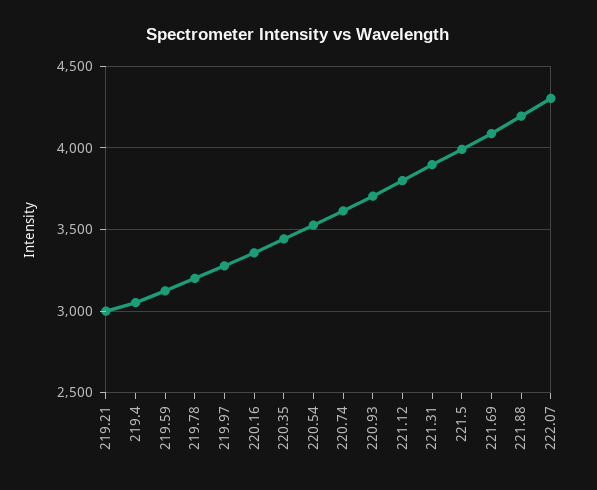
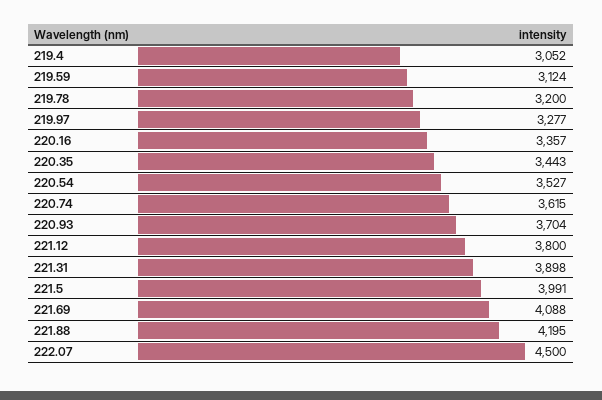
219.21: 3000 -> none
222.07: 4300 -> 4500

